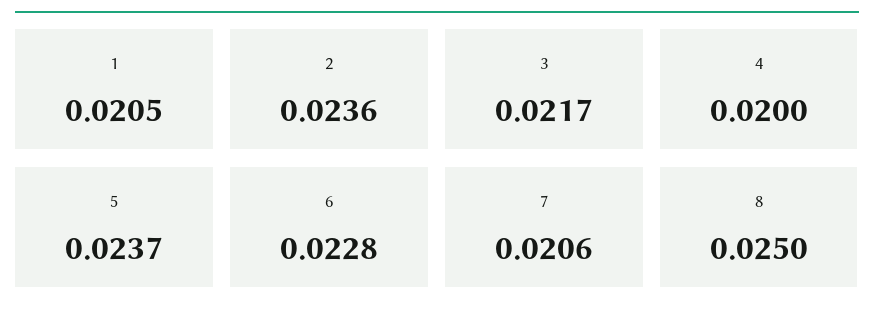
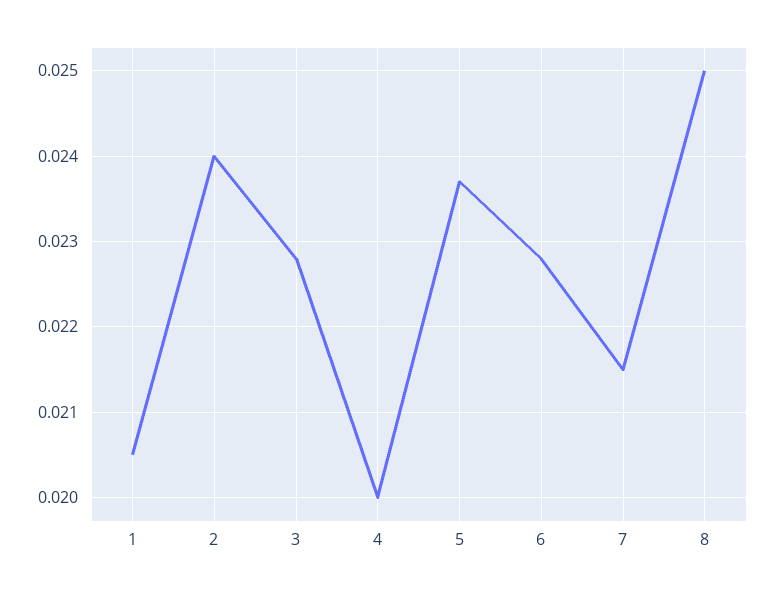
2: 0.0236 -> 0.024
3: 0.0217 -> 0.0228
7: 0.0206 -> 0.0215

